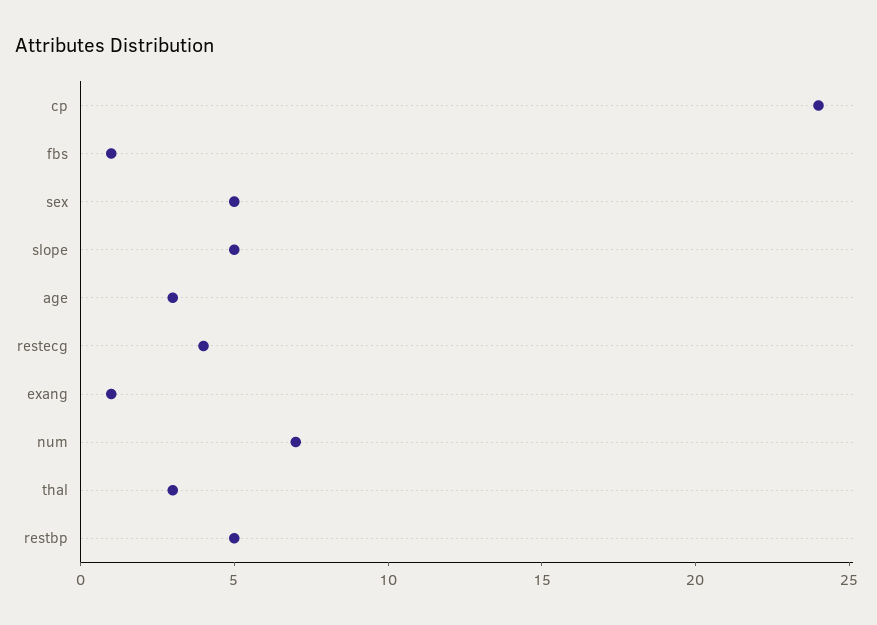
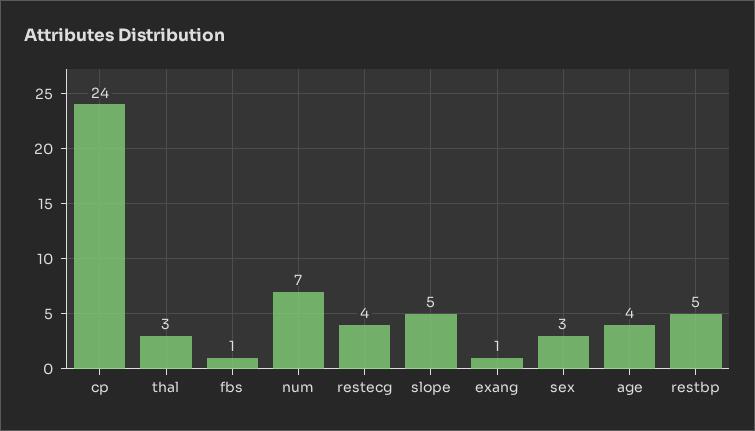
sex: 5 -> 3
age: 3 -> 4

